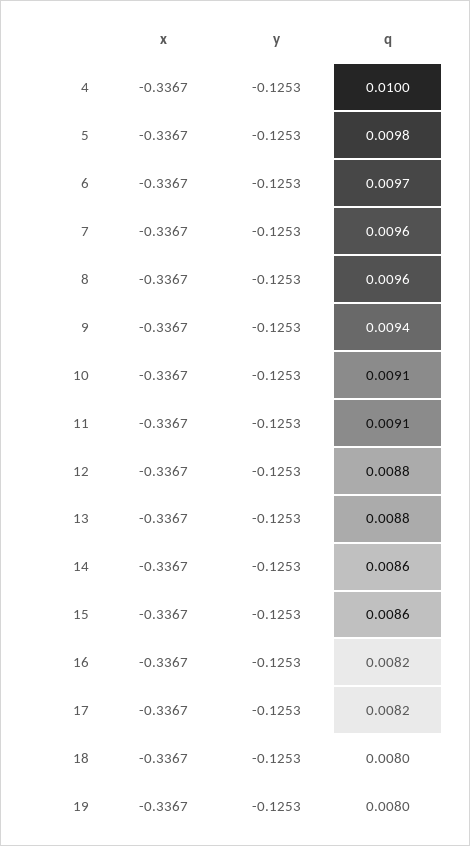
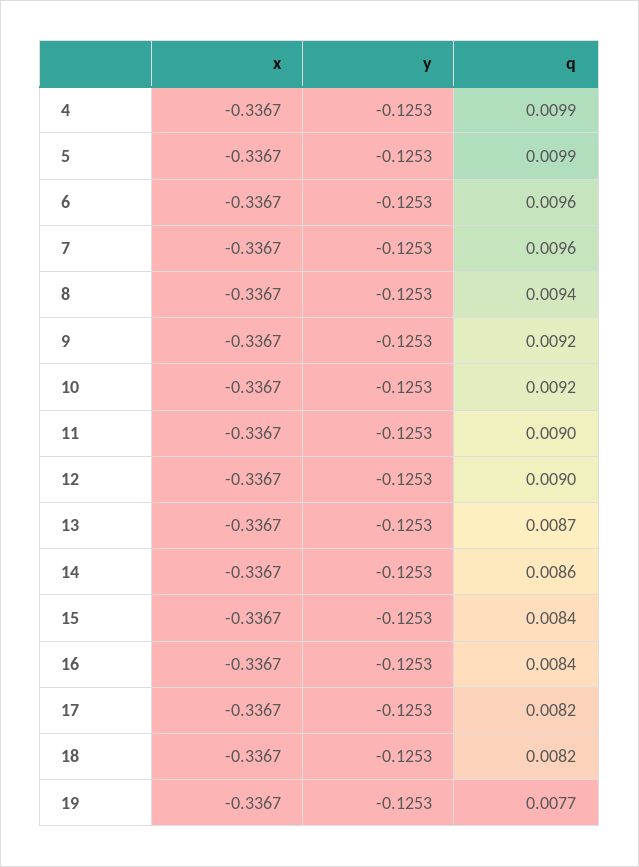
q, 4: 0.01 -> 0.0099
q, 5: 0.0098 -> 0.0099
q, 6: 0.0097 -> 0.0096
q, 8: 0.0096 -> 0.0094
q, 9: 0.0094 -> 0.0092
q, 10: 0.0091 -> 0.0092
q, 11: 0.0091 -> 0.009
q, 12: 0.0088 -> 0.009
q, 13: 0.0088 -> 0.0087
q, 15: 0.0086 -> 0.0084
q, 16: 0.0082 -> 0.0084
q, 18: 0.008 -> 0.0082
q, 19: 0.008 -> 0.0077

